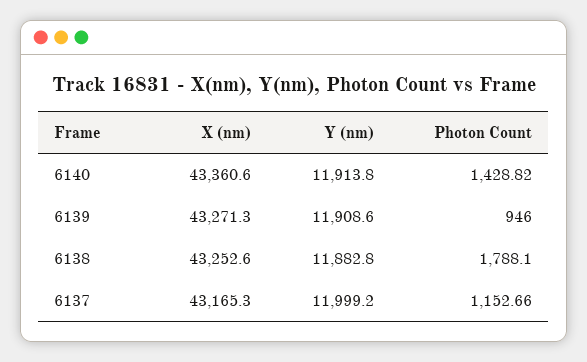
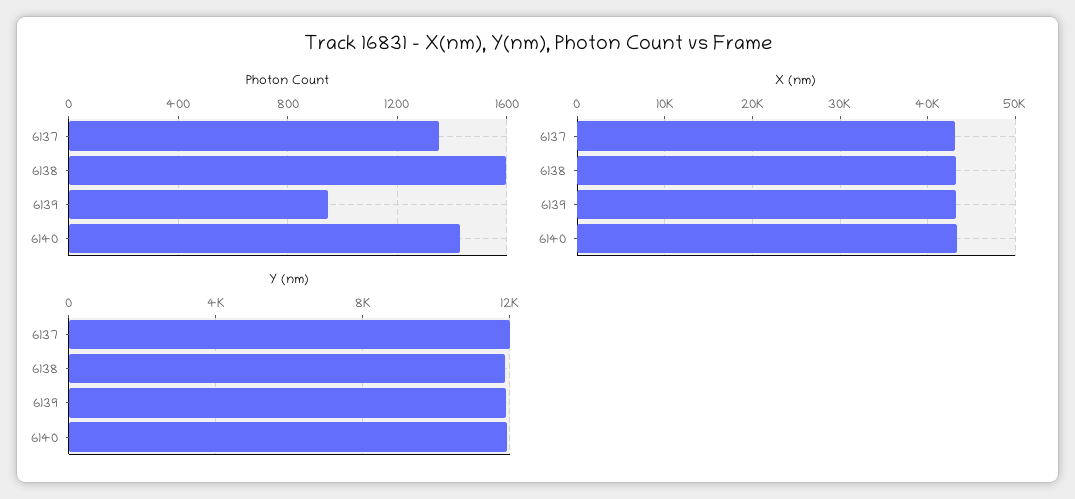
Photon Count, 6138: 1788.1 -> 1600
Photon Count, 6137: 1152.66 -> 1350

